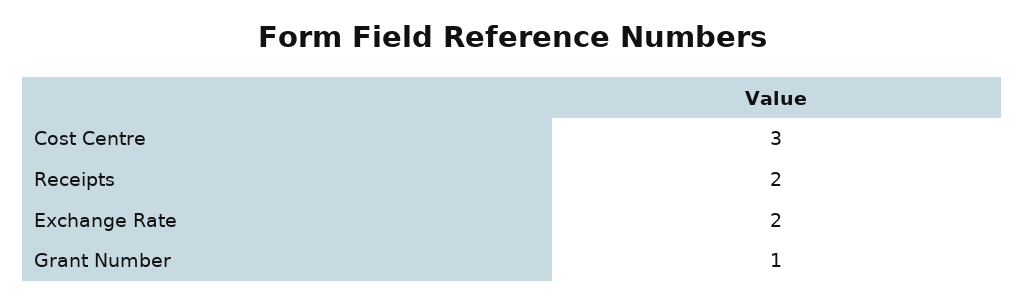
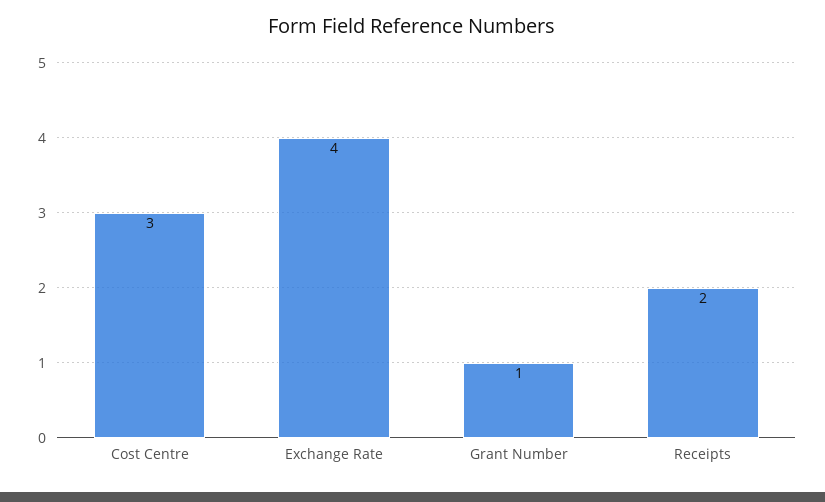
Exchange Rate: 2 -> 4

